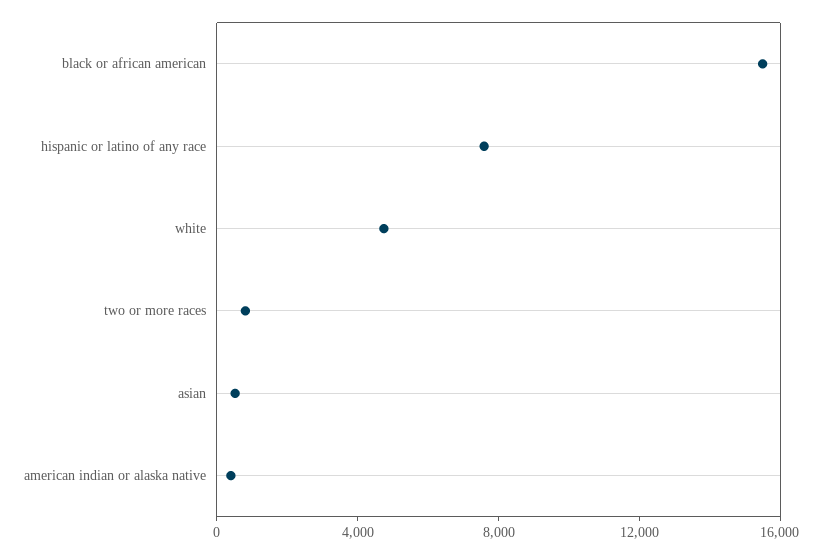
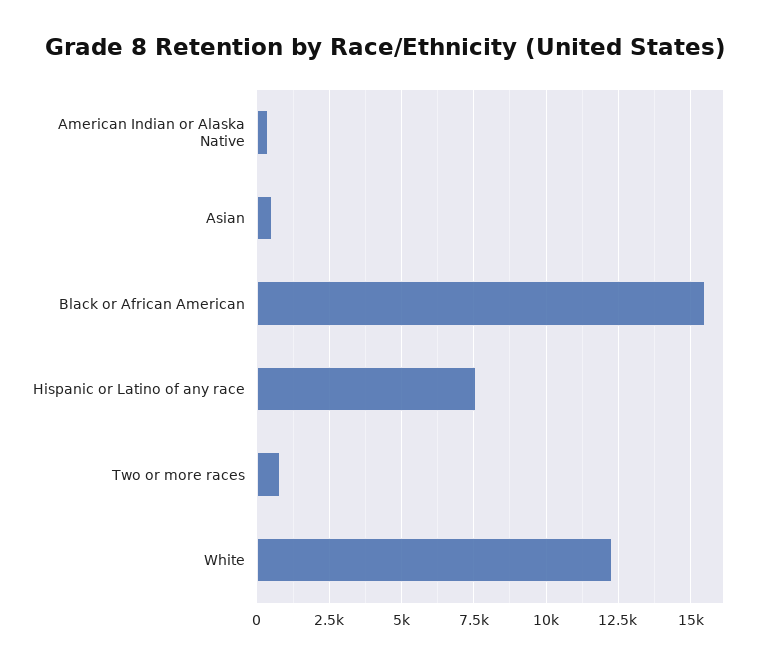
white: 5000 -> 12250

